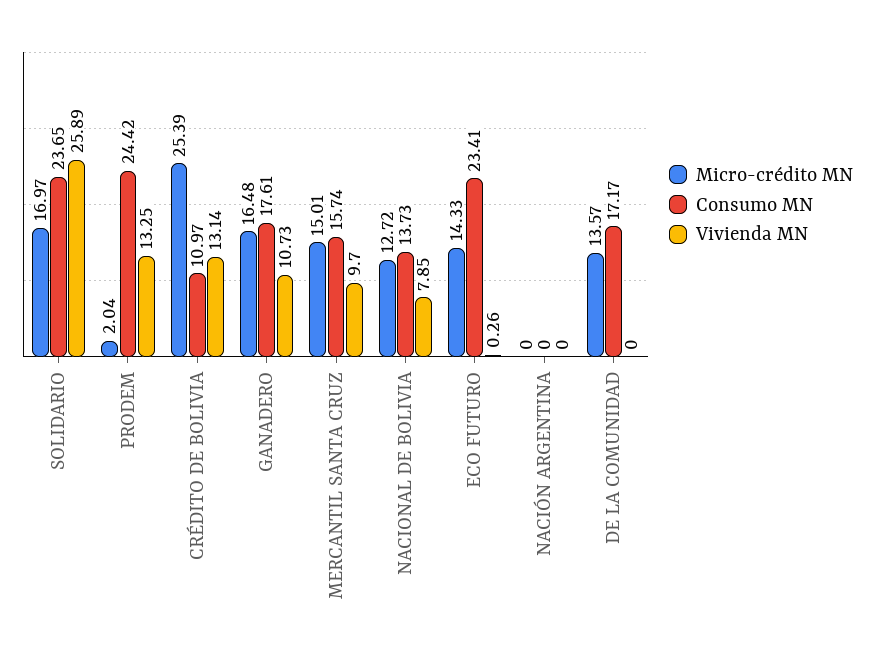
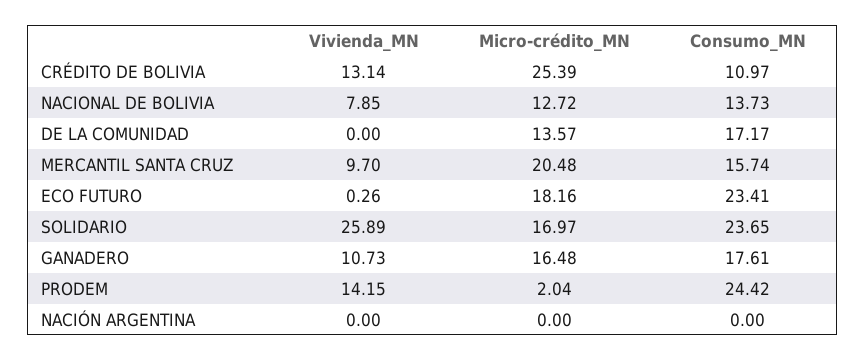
Vivienda MN, PRODEM: 13.25 -> 14.15
Micro-crédito MN, MERCANTIL SANTA CRUZ: 15.01 -> 20.48
Micro-crédito MN, ECO FUTURO: 14.33 -> 18.16

